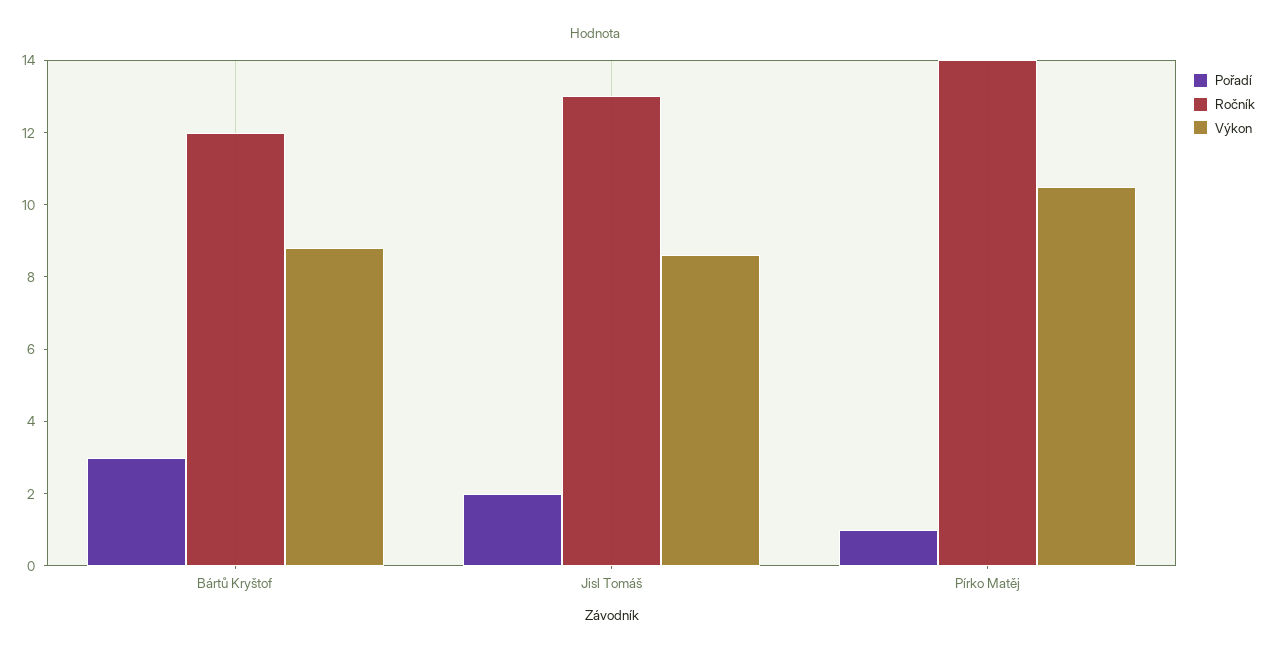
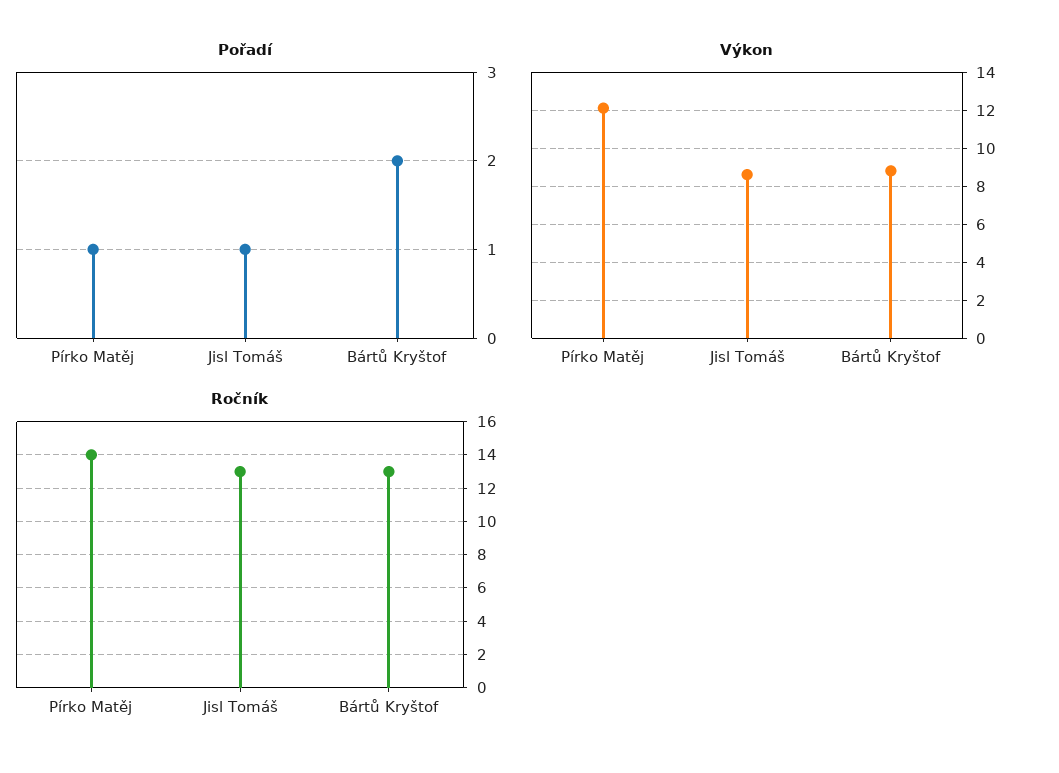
Pořadí, Bártů Kryštof: 3 -> 2
Ročník, Bártů Kryštof: 12 -> 13
Pořadí, Jisl Tomáš: 2 -> 1
Výkon, Pírko Matěj: 10.5 -> 12

